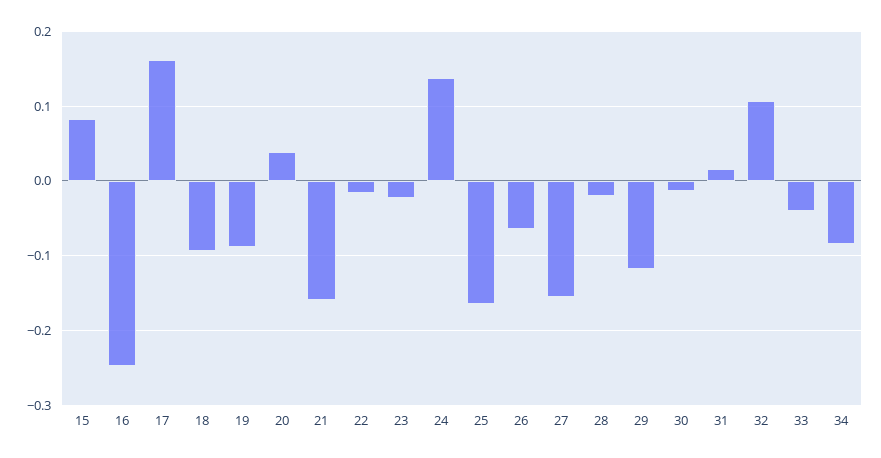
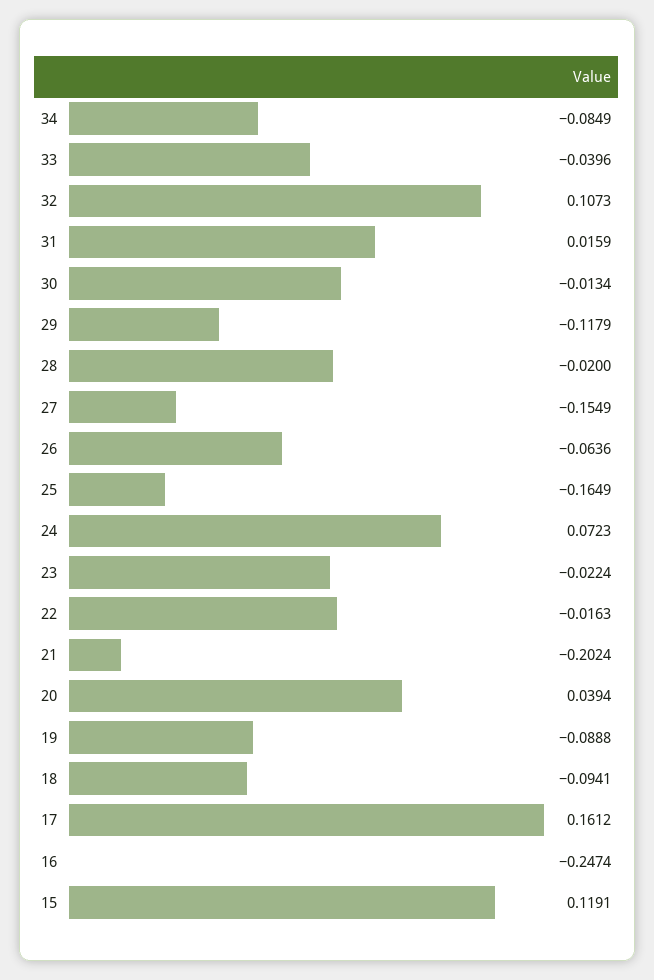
15: 0.08 -> 0.1191
21: -0.16 -> -0.2024
24: 0.14 -> 0.0723

